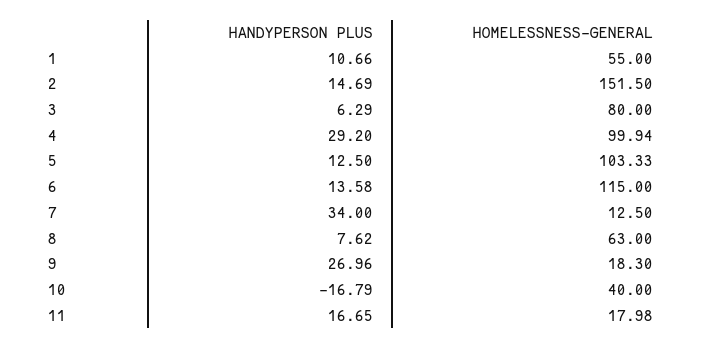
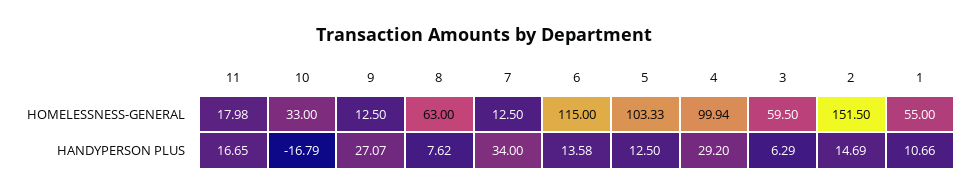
HOMELESSNESS-GENERAL, 3: 80 -> 59.5
HANDYPERSON PLUS, 9: 26.96 -> 27.07
HOMELESSNESS-GENERAL, 9: 18.3 -> 12.5
HOMELESSNESS-GENERAL, 10: 40 -> 33

